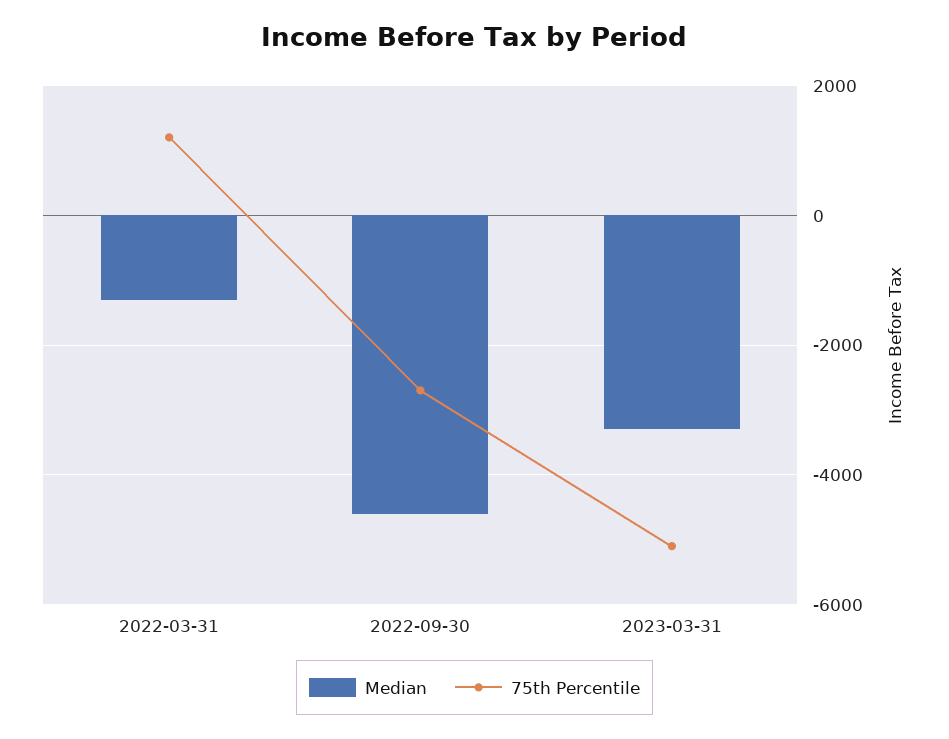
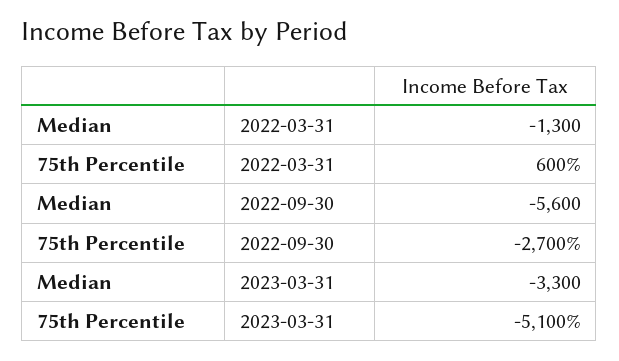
75th Percentile, 2022-03-31: 1200 -> 600
Median, 2022-09-30: -4600 -> -5600

